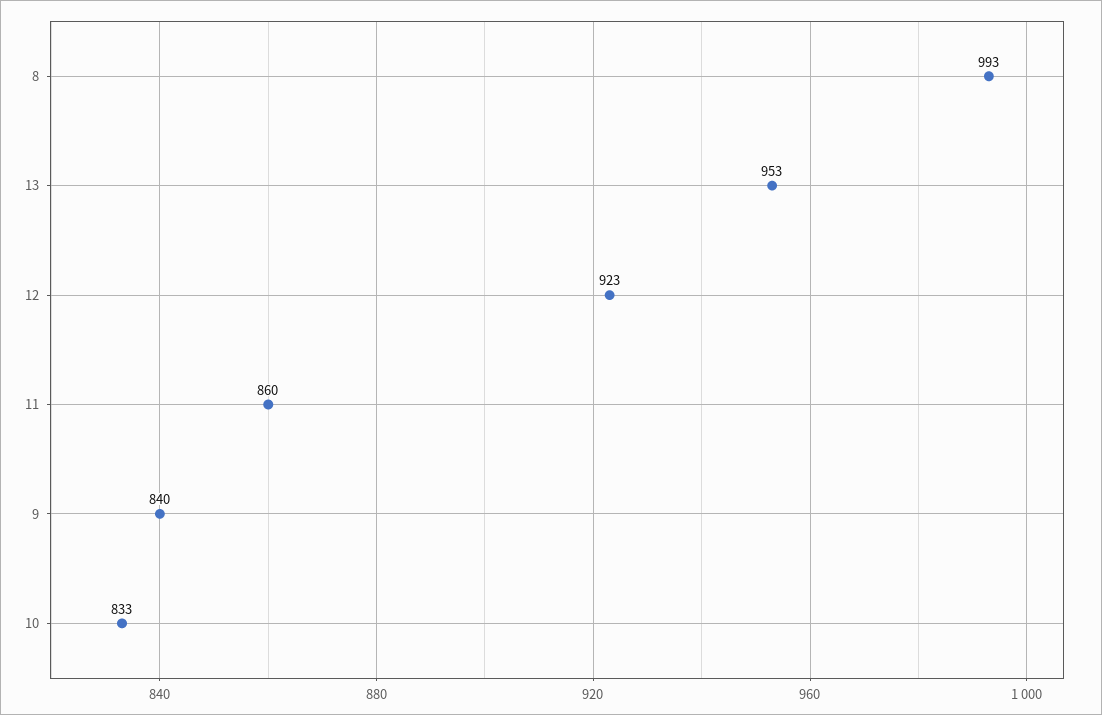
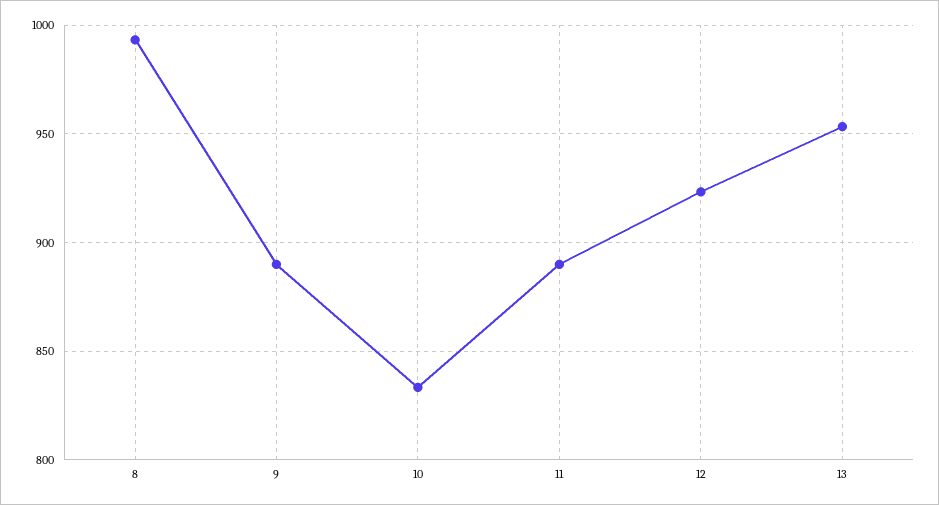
11: 860 -> 890
9: 840 -> 890

